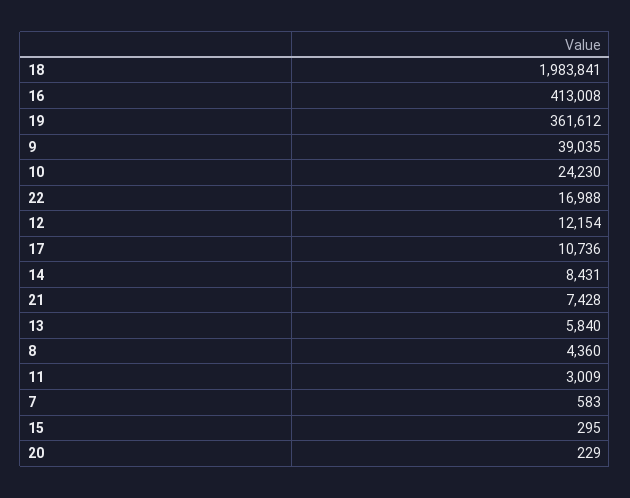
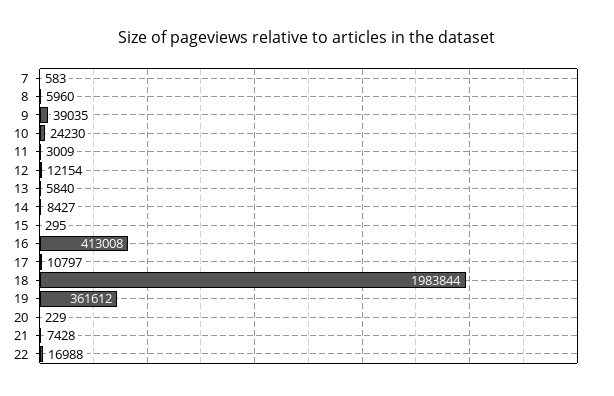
18: 1983841 -> 1983844
17: 10736 -> 10797
14: 8431 -> 8427
8: 4360 -> 5960

